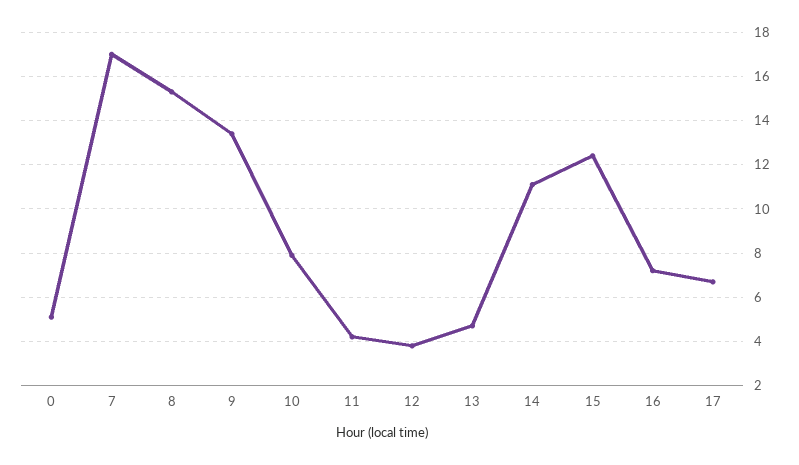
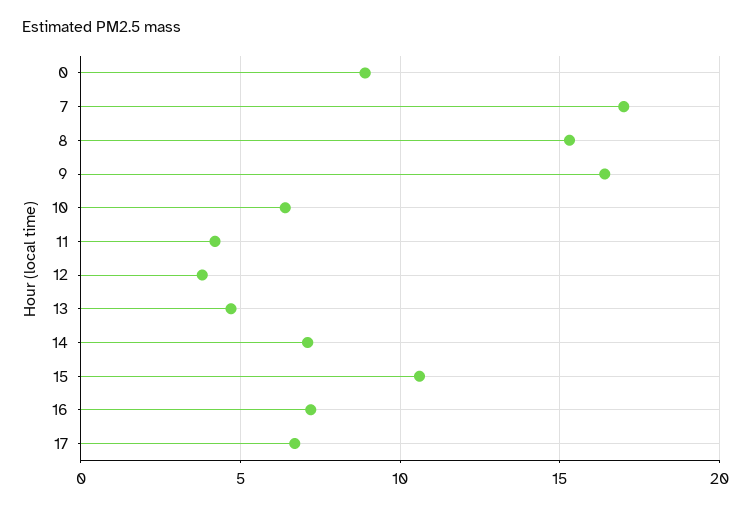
0: 5 -> 9
9: 13.5 -> 16.5
10: 8 -> 6.5
14: 11 -> 7
15: 12.5 -> 10.5

